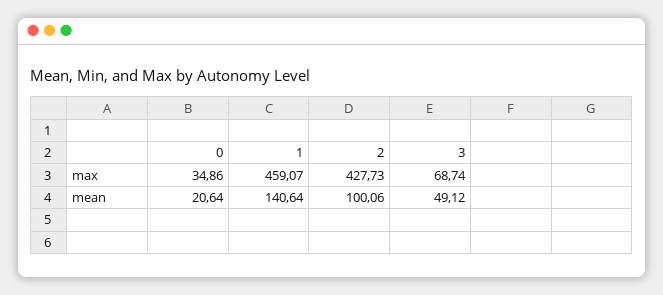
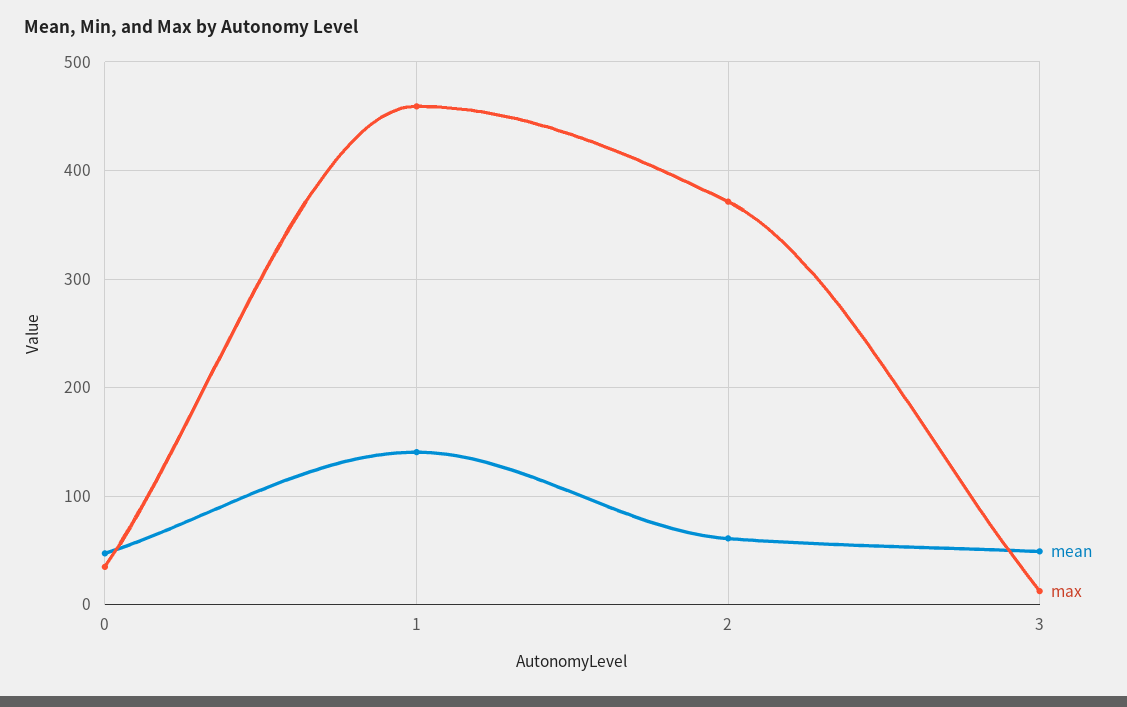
max, 2: 427.73 -> 370
max, 3: 68.74 -> 10
mean, 0: 20.64 -> 50
mean, 2: 100.06 -> 60

